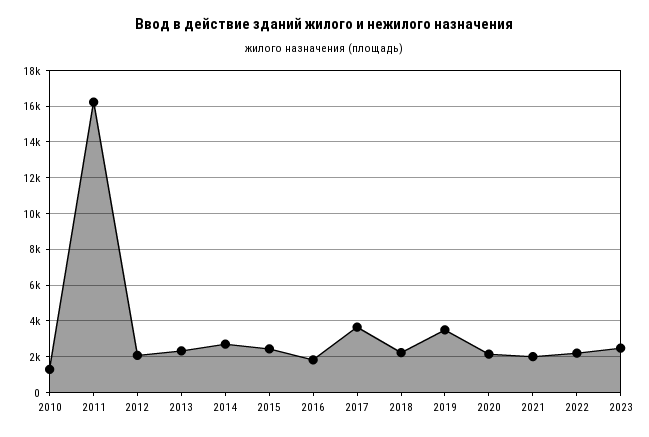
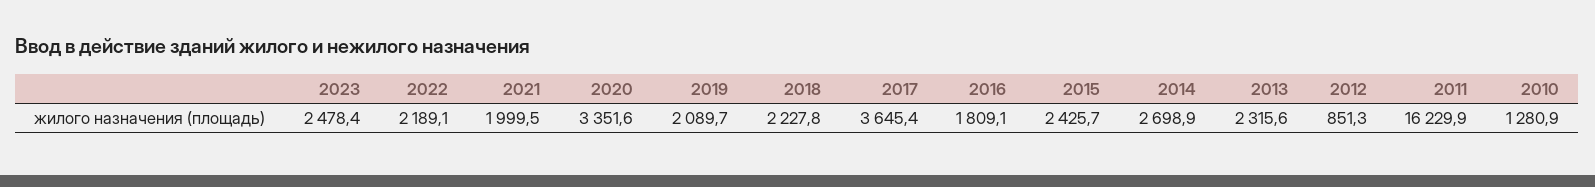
2012: 2000 -> 851.3
2019: 3500 -> 2089.7
2020: 2000 -> 3351.6

